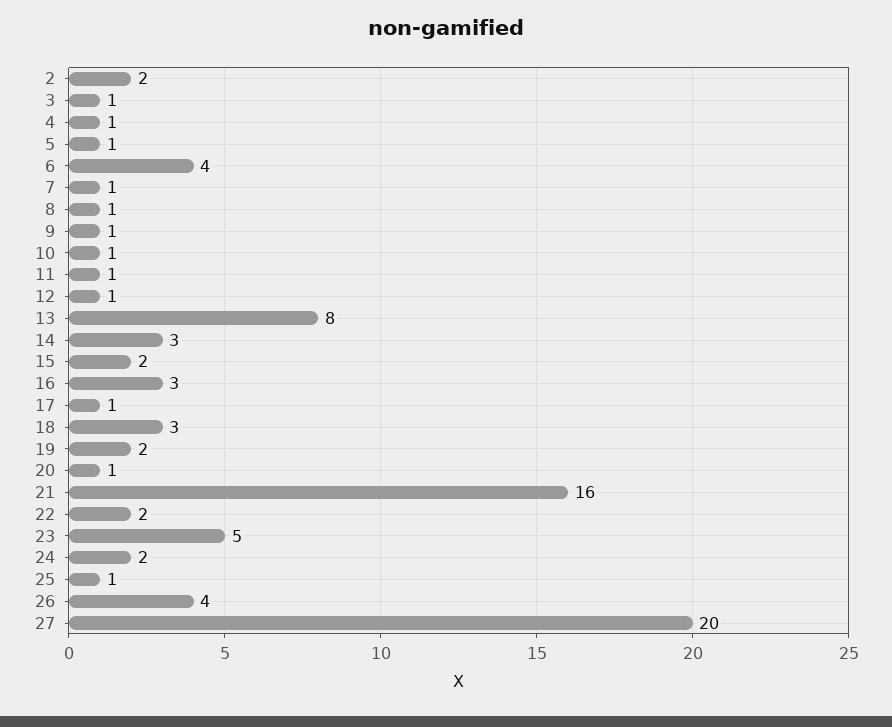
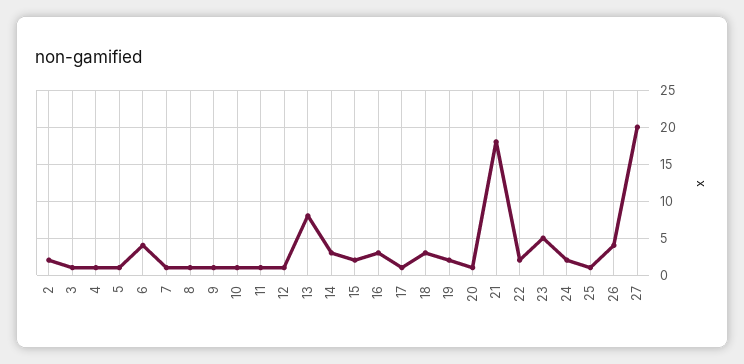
21: 16 -> 18

